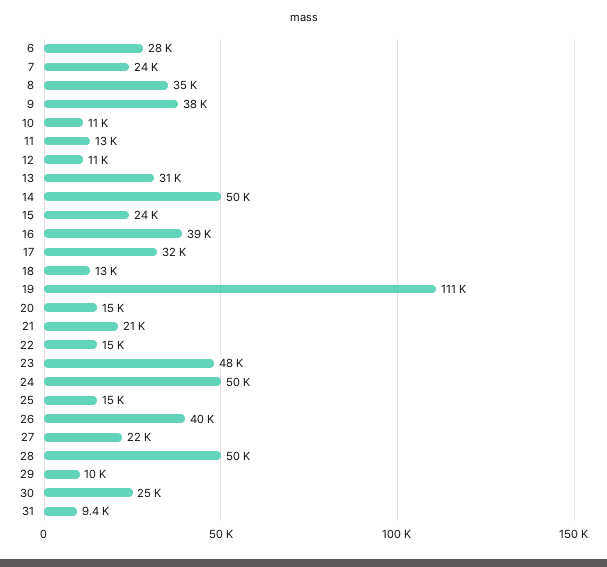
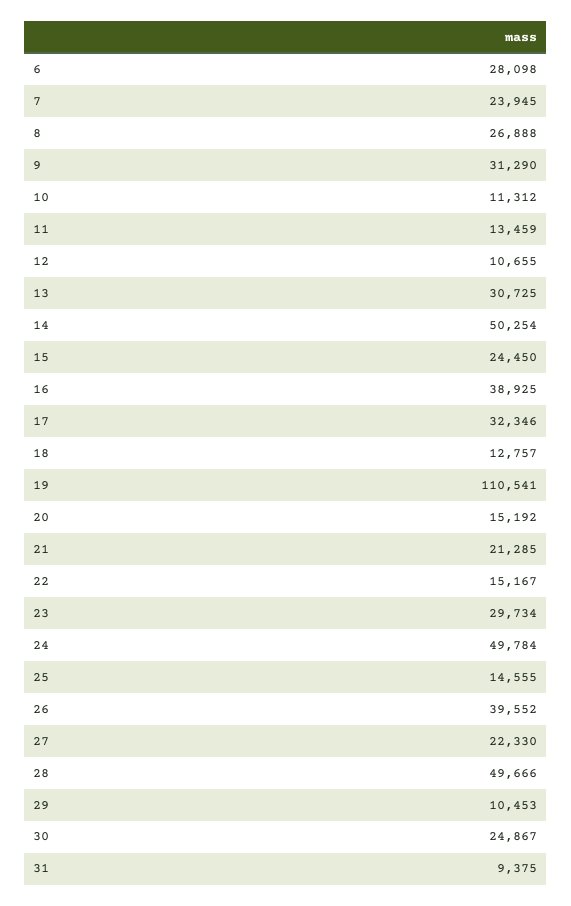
8: 35000 -> 26888
9: 38000 -> 31290
23: 48000 -> 29734

